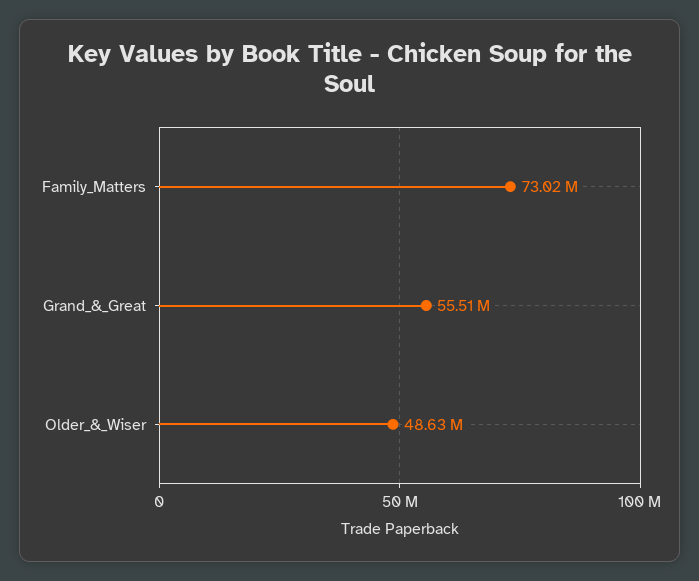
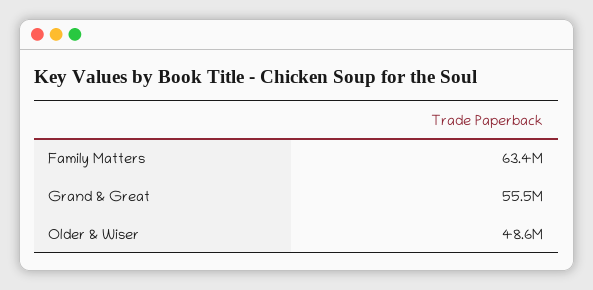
Family_Matters: 73020000 -> 63400000

